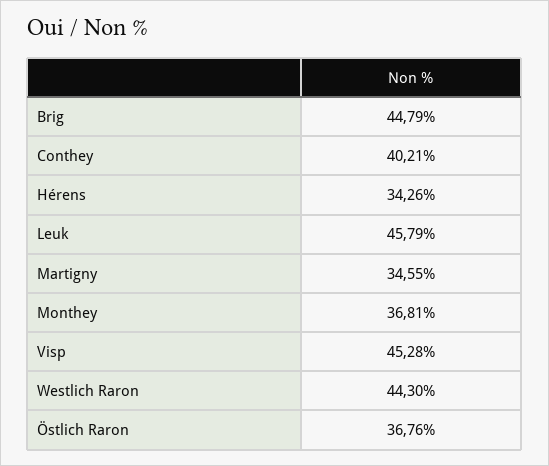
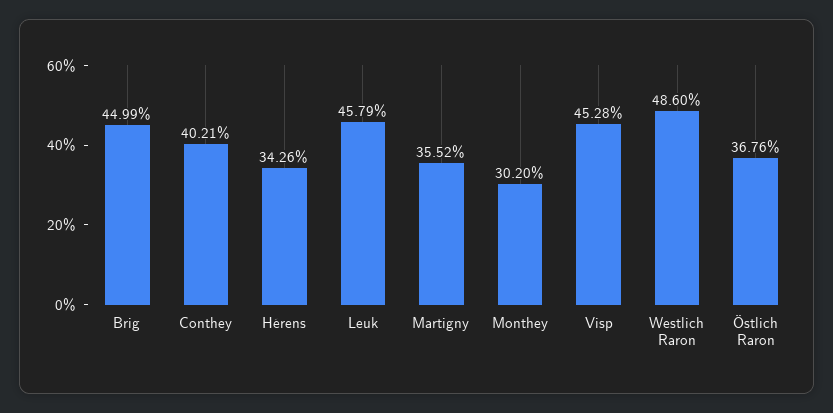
Brig: 44.79 -> 44.99
Martigny: 34.55 -> 35.52
Monthey: 36.81 -> 30.2
Westlich Raron: 44.3 -> 48.6

